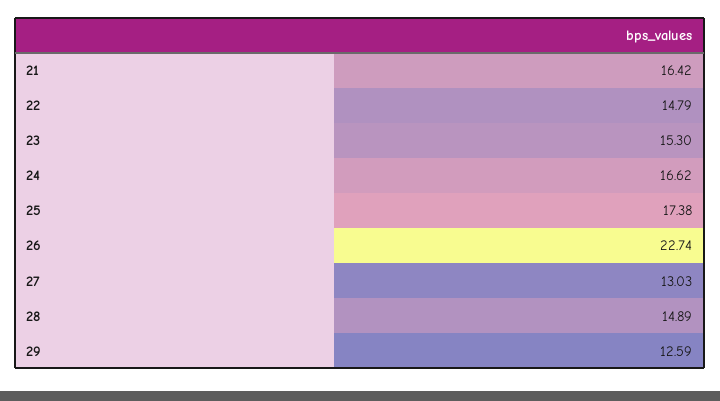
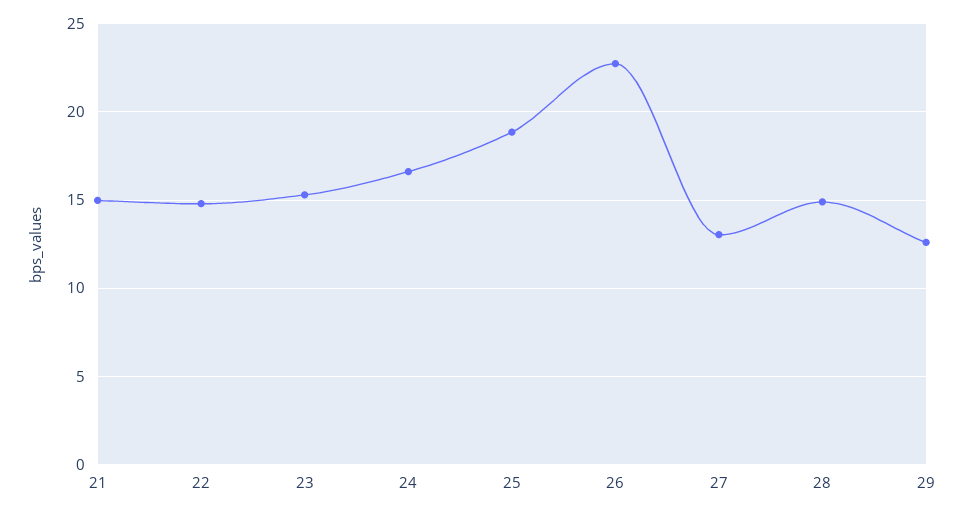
21: 16.42 -> 15
25: 17.38 -> 19

